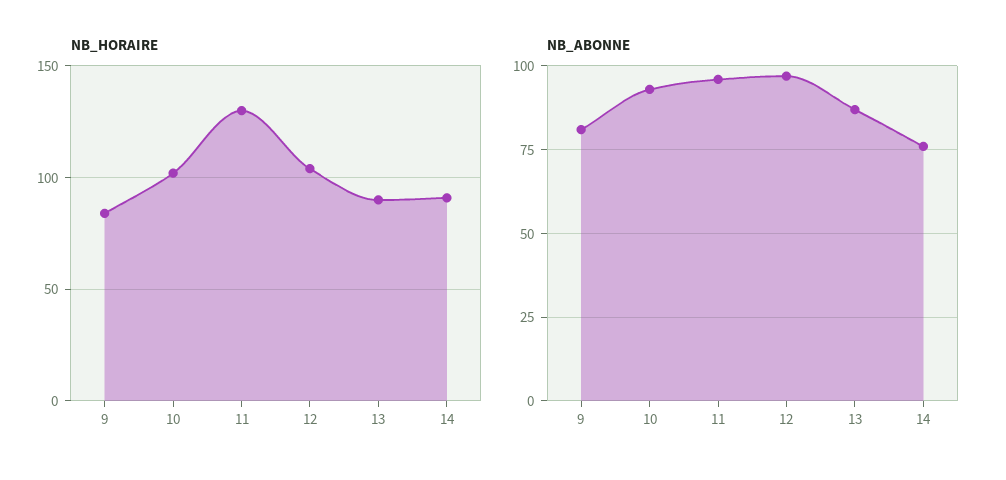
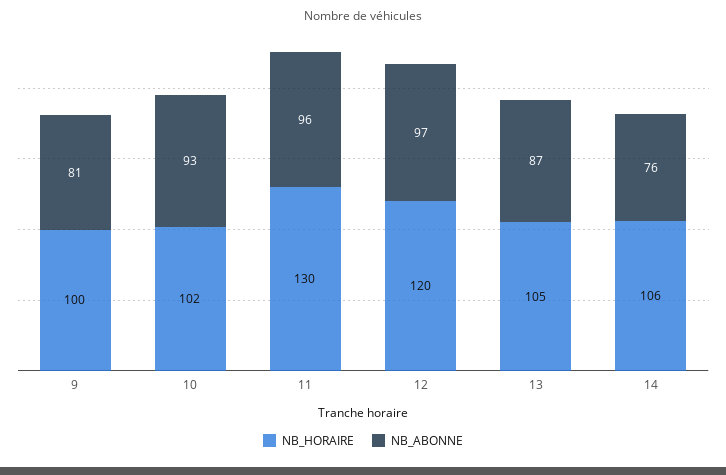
NB_HORAIRE, 9: 85 -> 100
NB_HORAIRE, 12: 105 -> 120
NB_HORAIRE, 13: 90 -> 105
NB_HORAIRE, 14: 90 -> 106

